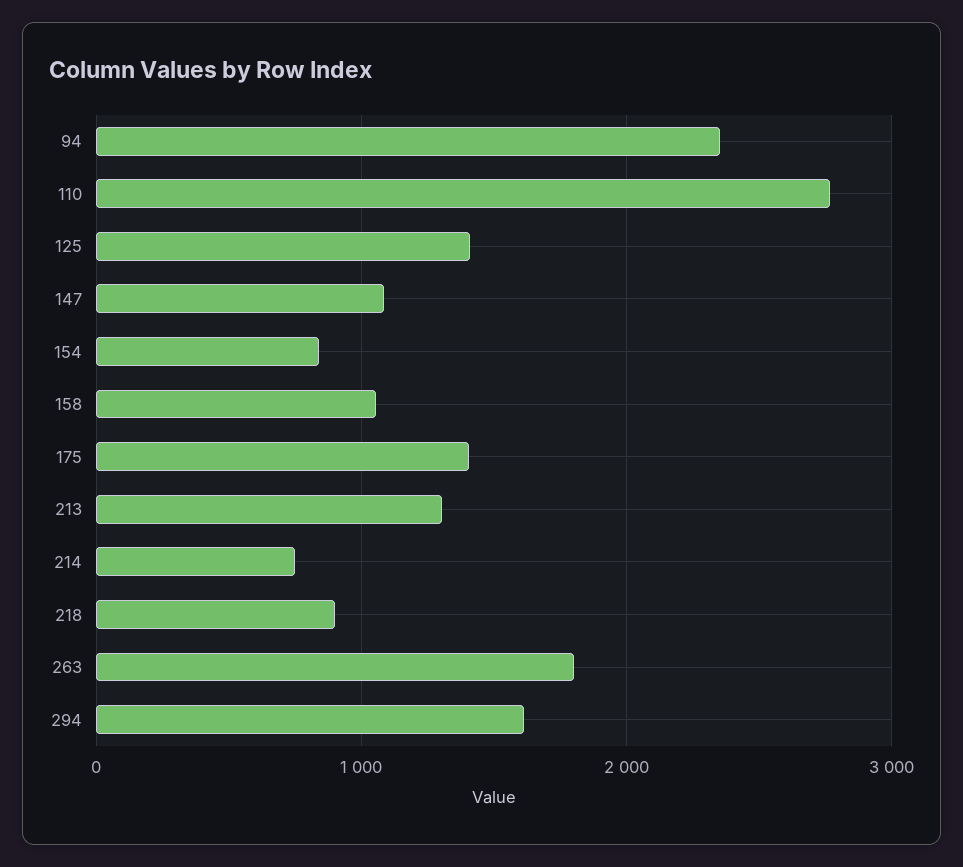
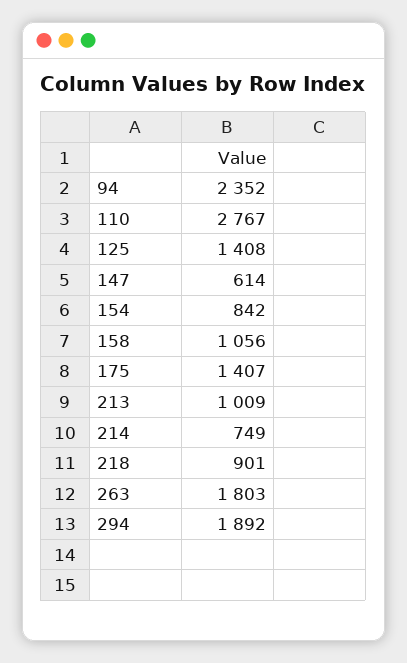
147: 1100 -> 614
213: 1300 -> 1009
294: 1600 -> 1892

